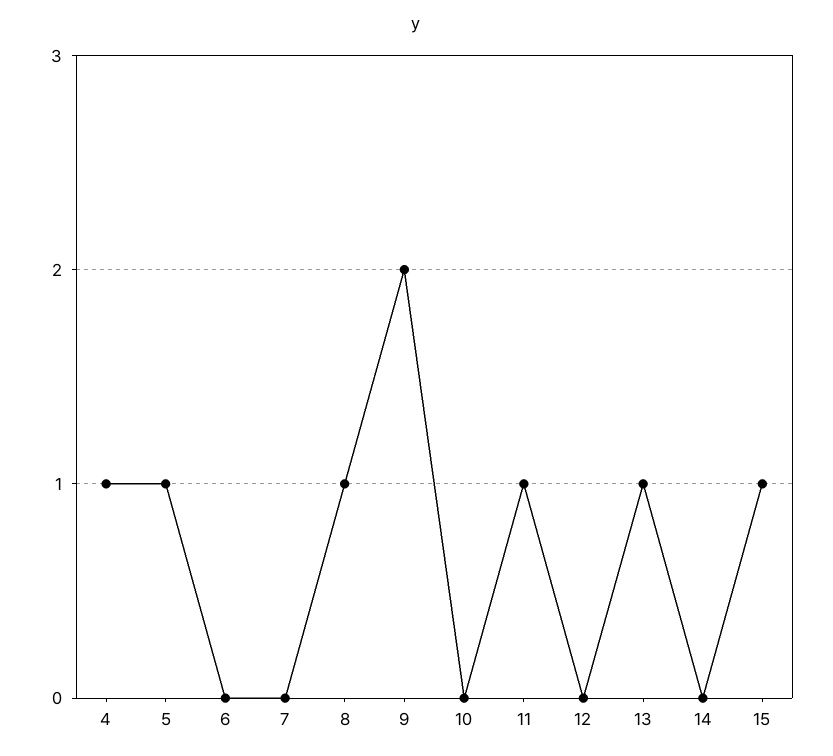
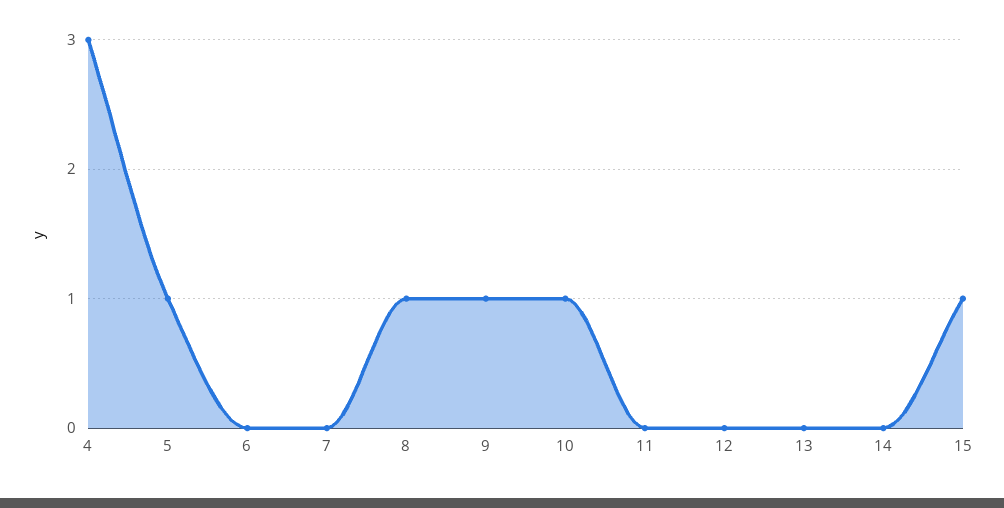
4: 1 -> 3
9: 2 -> 1
10: 0 -> 1
11: 1 -> 0
13: 1 -> 0

